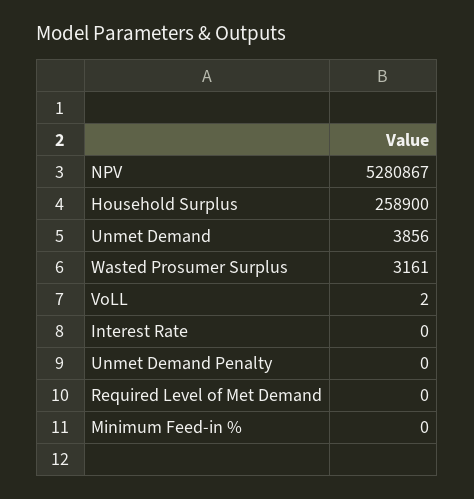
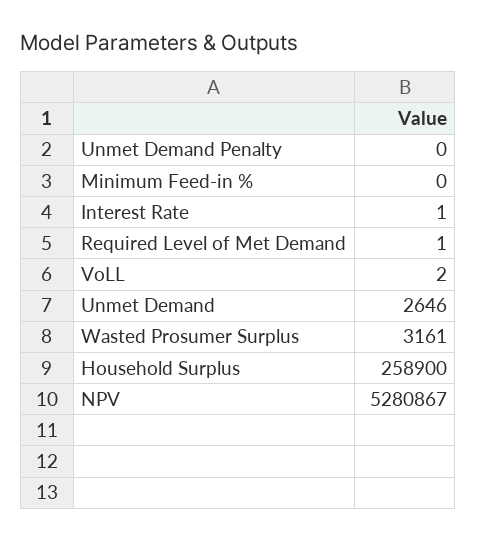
Unmet Demand: 3856 -> 2646
Interest Rate: 0 -> 1
Required Level of Met Demand: 0 -> 1

